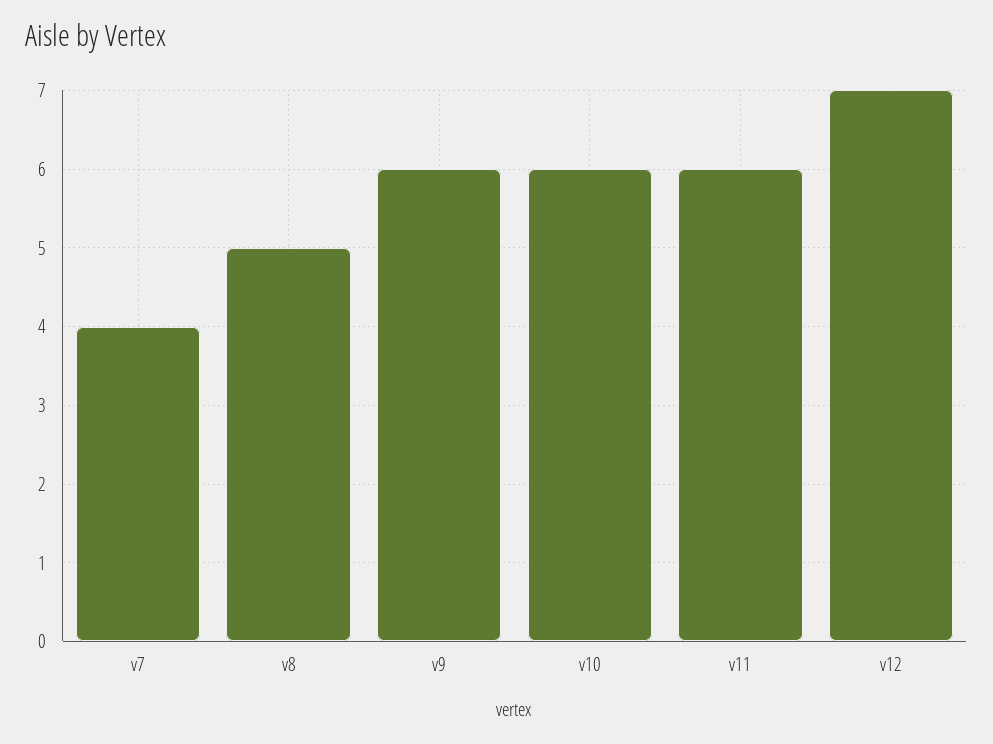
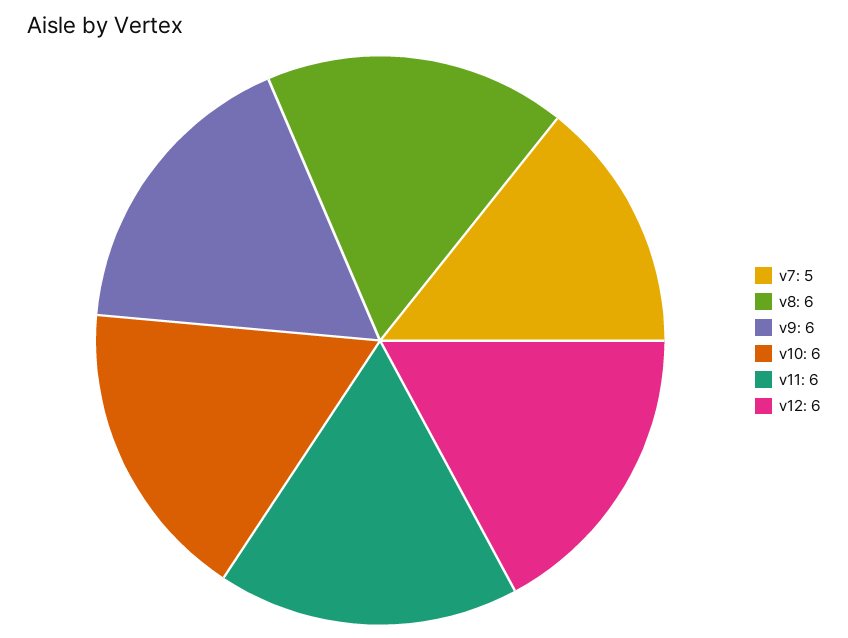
v7: 4 -> 5
v8: 5 -> 6
v12: 7 -> 6

